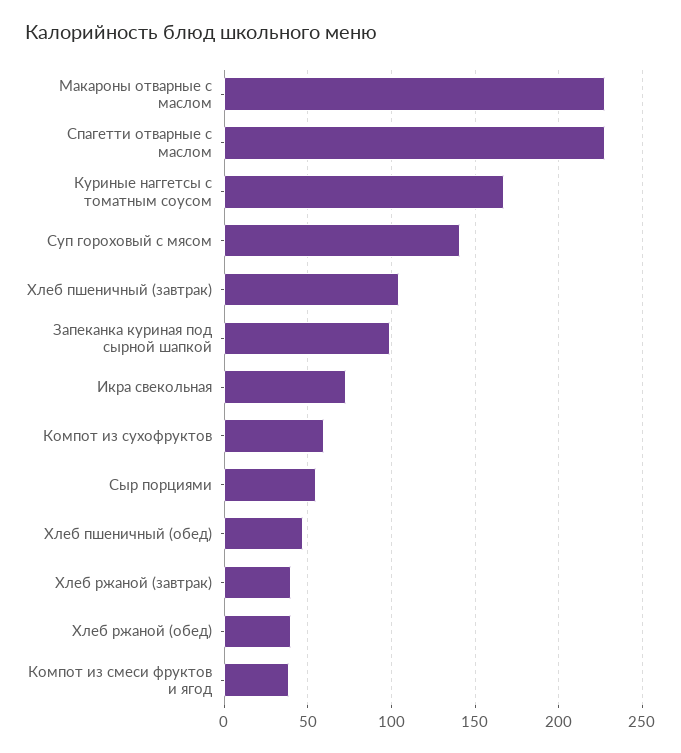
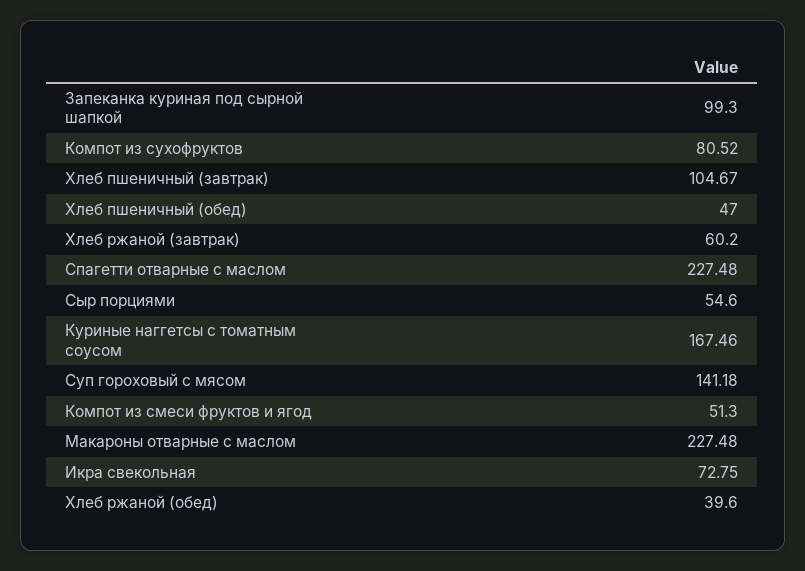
Компот из сухофруктов: 60 -> 80.52
Хлеб ржаной (завтрак): 40 -> 60.2
Компот из смеси фруктов и ягод: 40 -> 51.3

